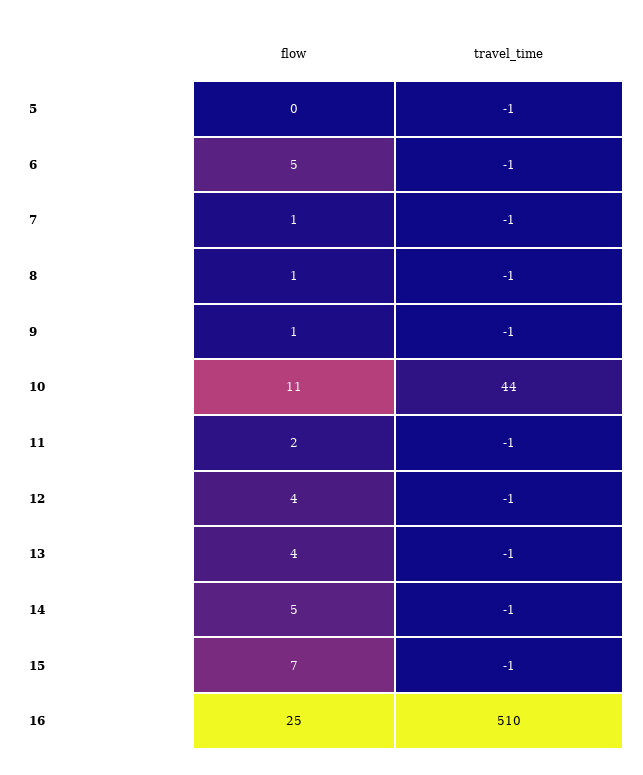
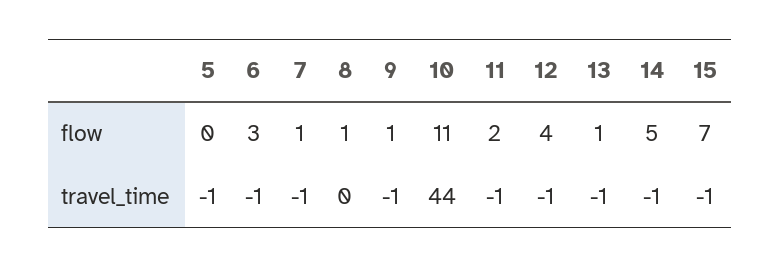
flow, 6: 5 -> 3
travel_time, 8: -1 -> 0
flow, 13: 4 -> 1
flow, 16: 25 -> none
travel_time, 16: 510 -> none

